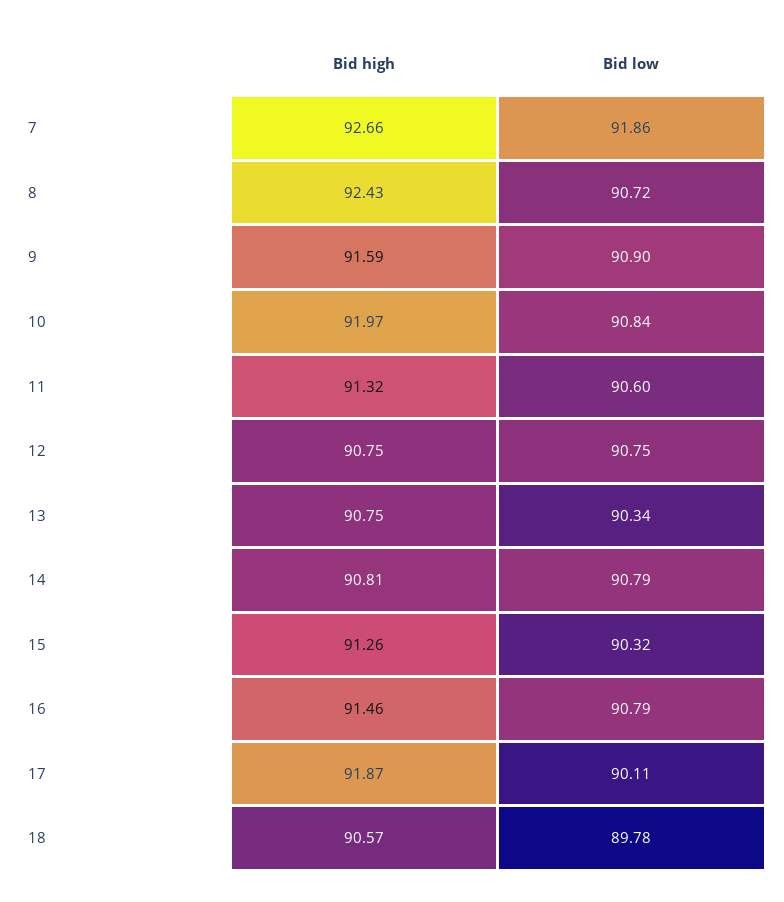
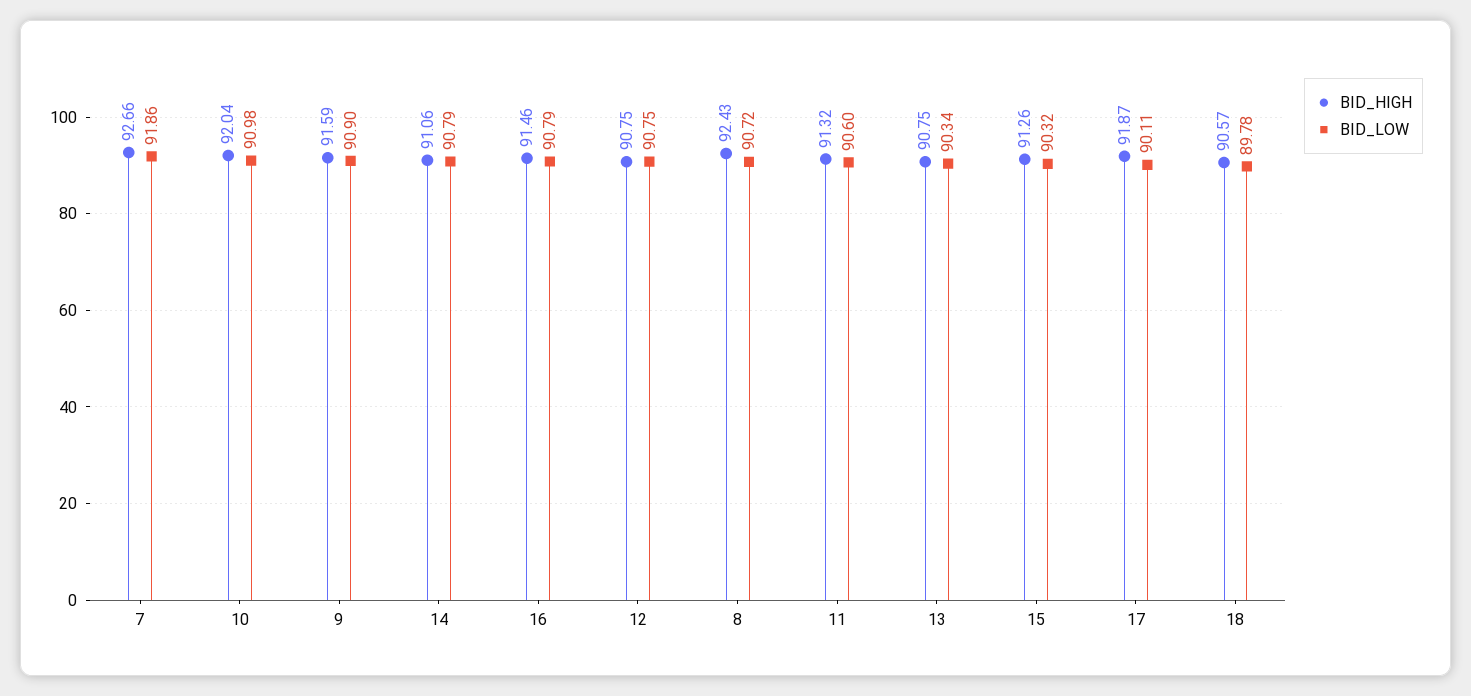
Bid high, 10: 91.97 -> 92.04
Bid low, 10: 90.84 -> 90.98
Bid high, 14: 90.81 -> 91.06

